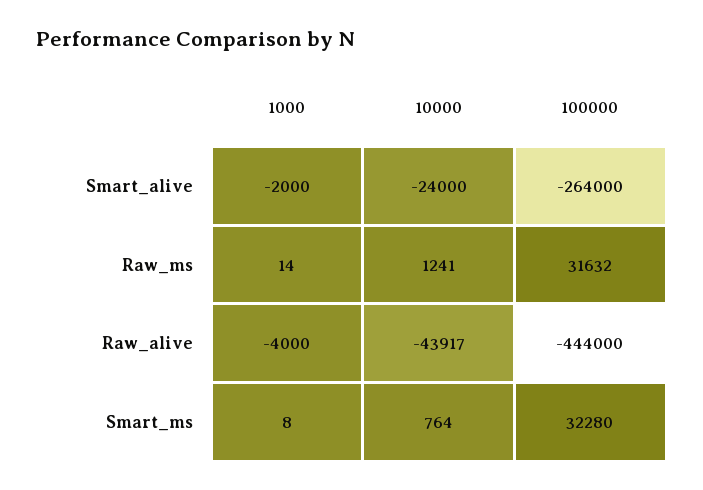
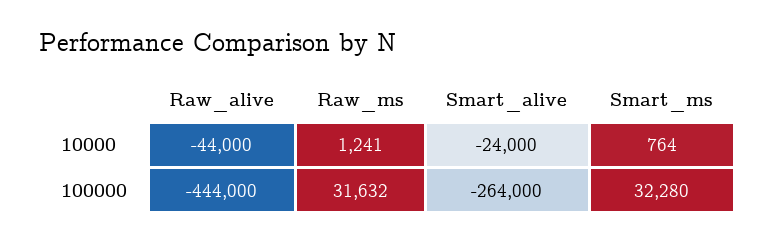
1000, Smart_alive: -2000 -> none
1000, Raw_ms: 14 -> none
1000, Raw_alive: -4000 -> none
10000, Raw_alive: -43917 -> -44000
1000, Smart_ms: 8 -> none

